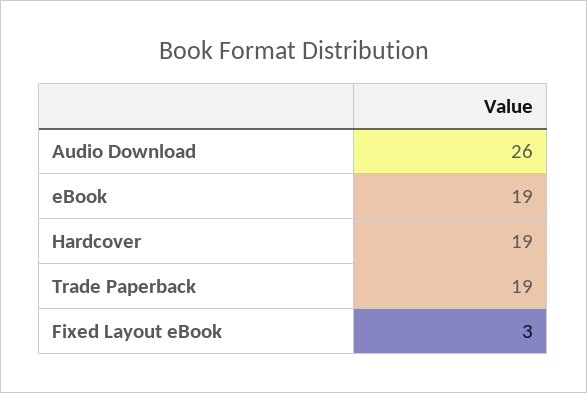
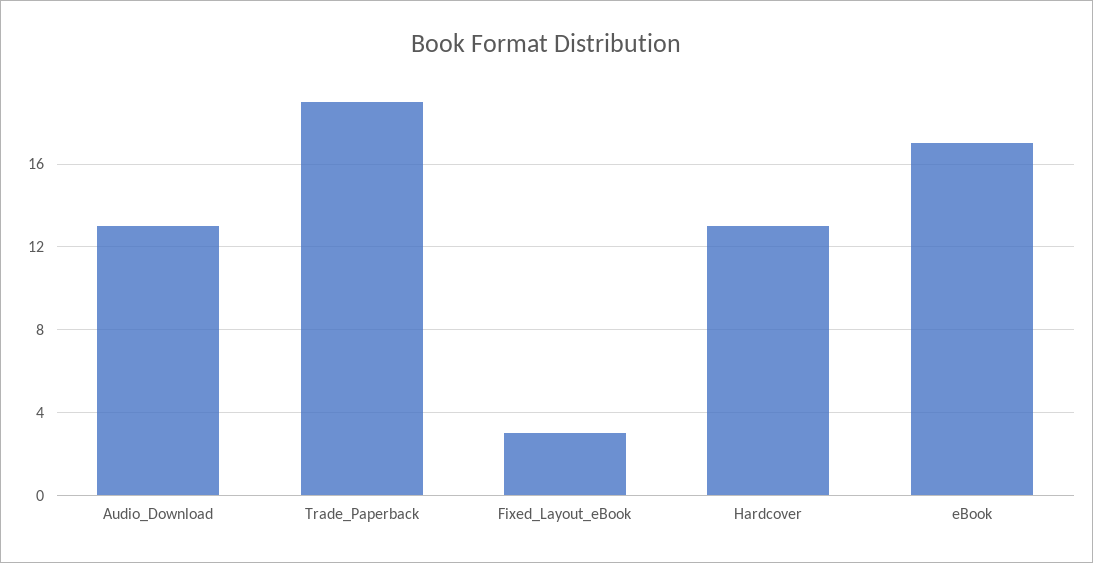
Audio Download: 26 -> 13
eBook: 19 -> 17
Hardcover: 19 -> 13

